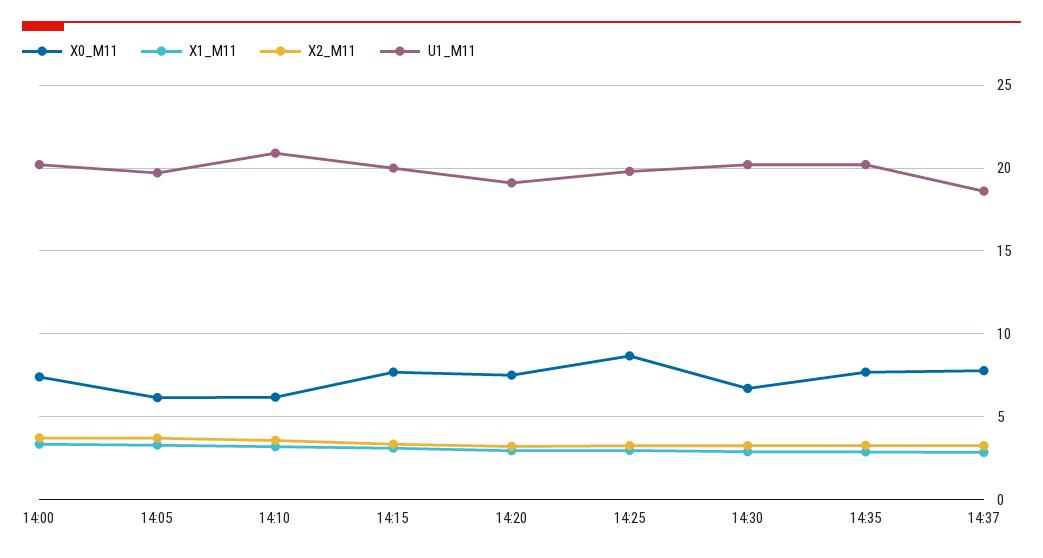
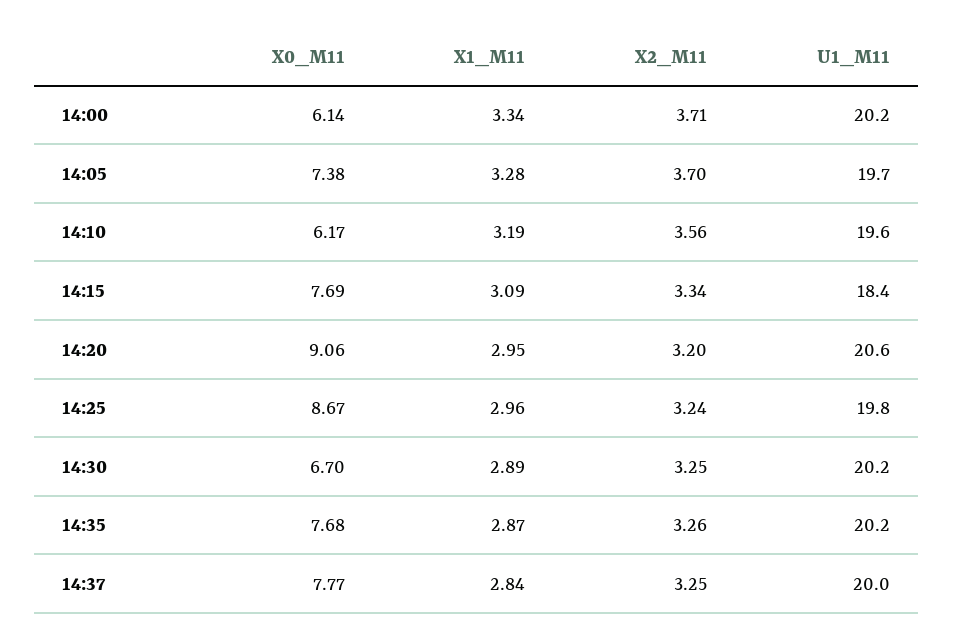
X0_M11, 14:00: 7.5 -> 6.14
X0_M11, 14:05: 6 -> 7.38
U1_M11, 14:10: 21 -> 19.6
U1_M11, 14:15: 20 -> 18.4
X0_M11, 14:20: 7.5 -> 9.06
U1_M11, 14:20: 19 -> 20.6
U1_M11, 14:37: 18.5 -> 20

